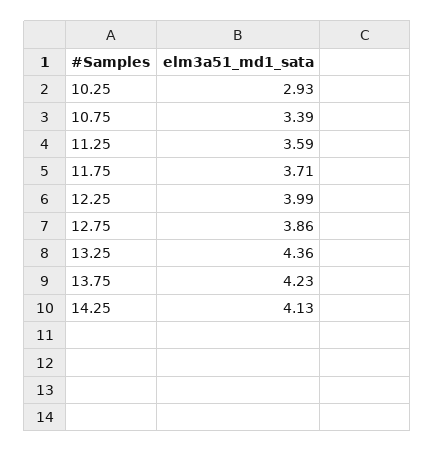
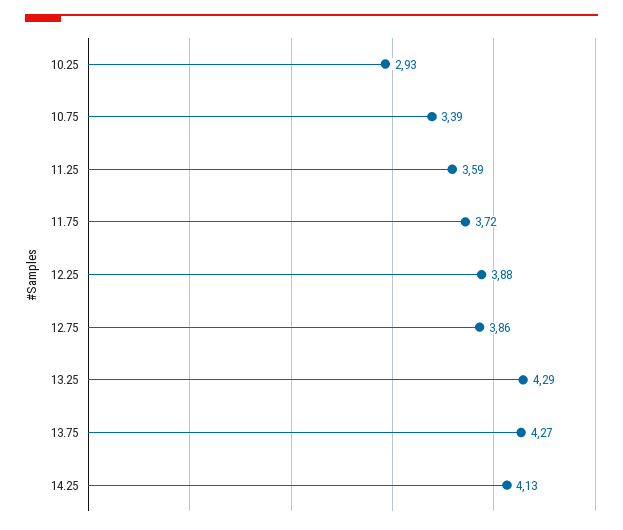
11.75: 3.71 -> 3.72
12.25: 3.99 -> 3.88
13.25: 4.36 -> 4.29
13.75: 4.23 -> 4.27

